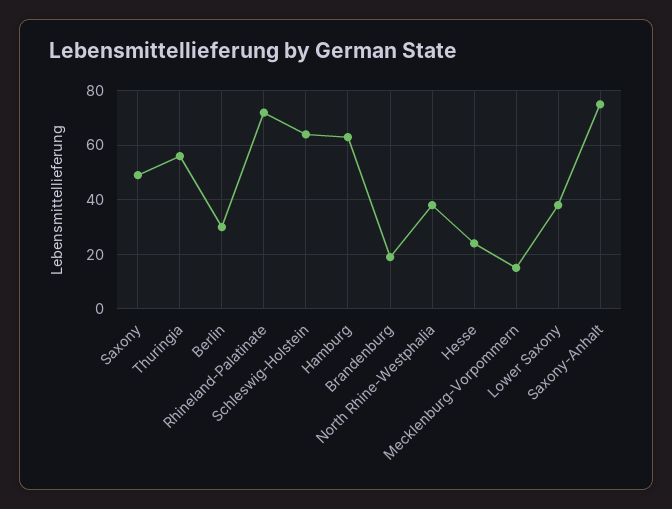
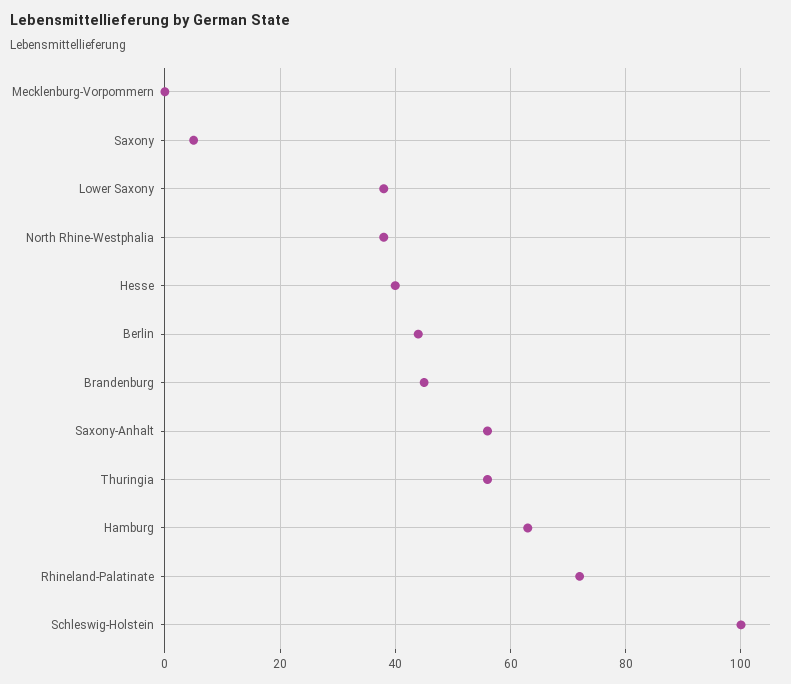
Saxony: 50 -> 5
Berlin: 30 -> 45
Schleswig-Holstein: 65 -> 100
Brandenburg: 20 -> 45
Hesse: 25 -> 40
Mecklenburg-Vorpommern: 15 -> 0
Saxony-Anhalt: 75 -> 55

